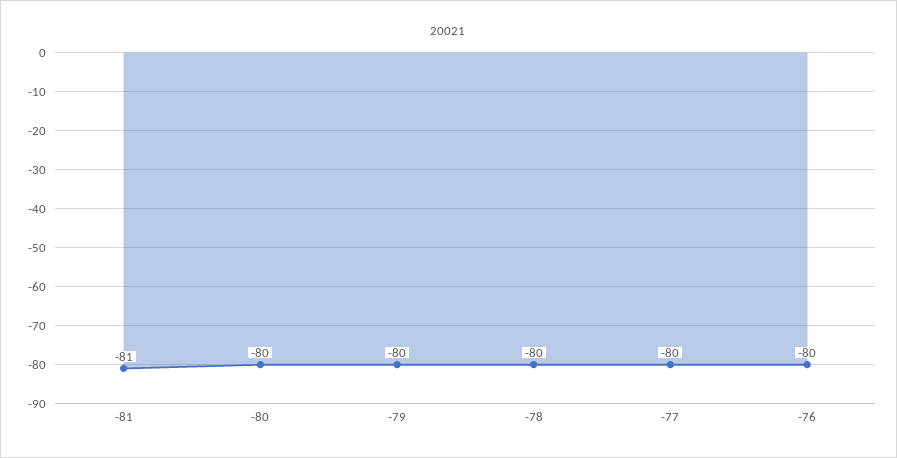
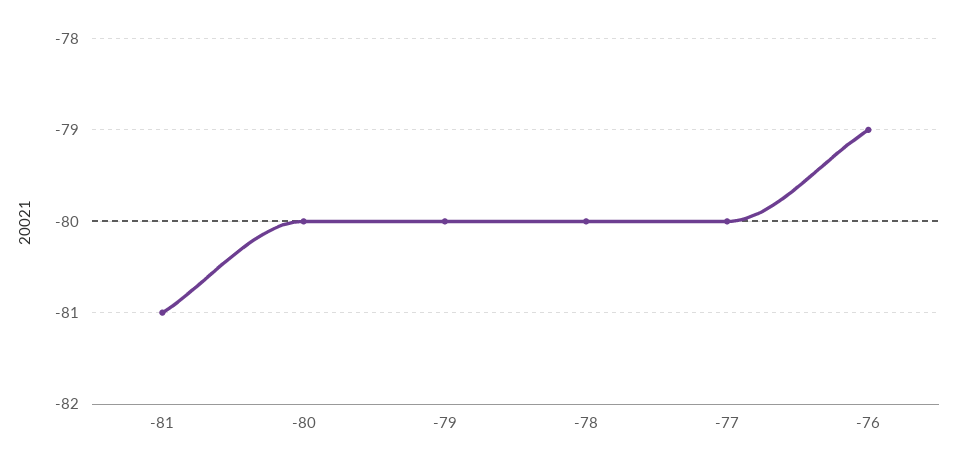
-76: -80 -> -79

